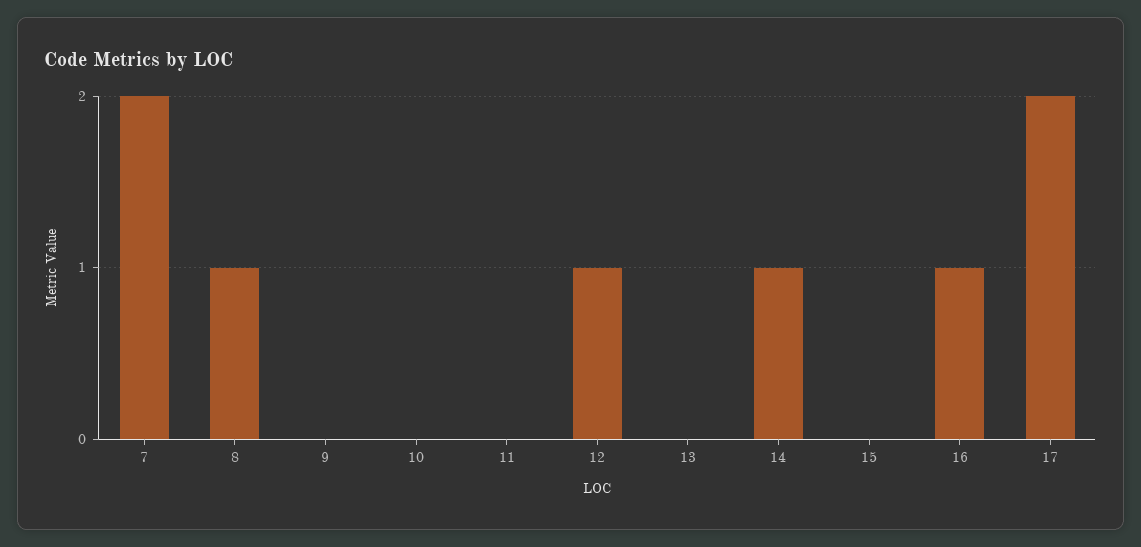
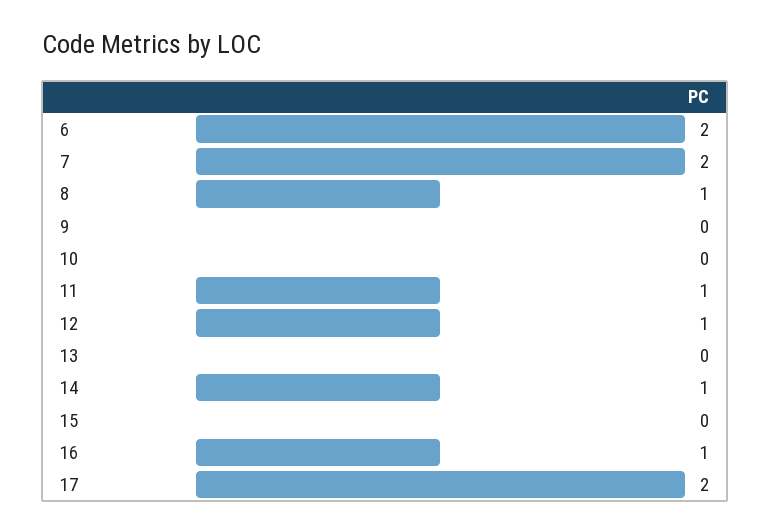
11: 0 -> 1
6: none -> 2

